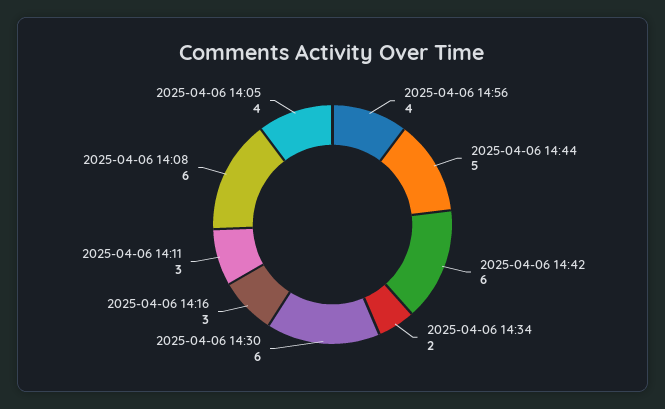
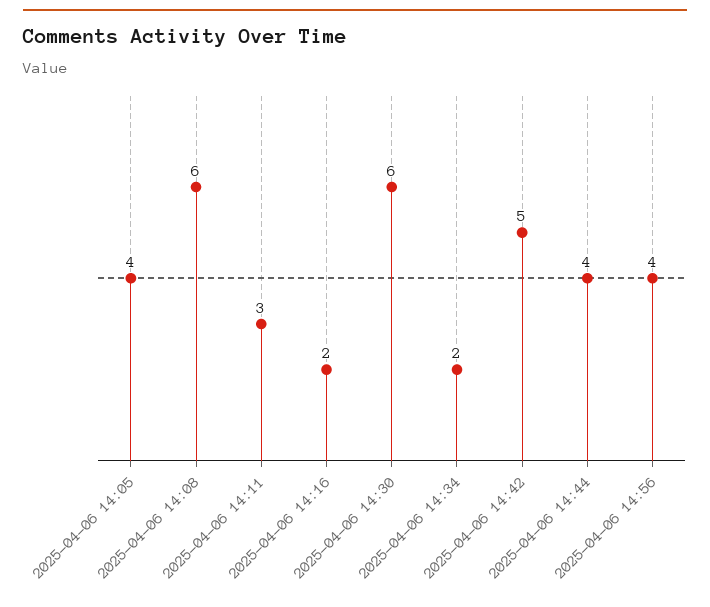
2025-04-06 14:44: 5 -> 4
2025-04-06 14:42: 6 -> 5
2025-04-06 14:16: 3 -> 2

